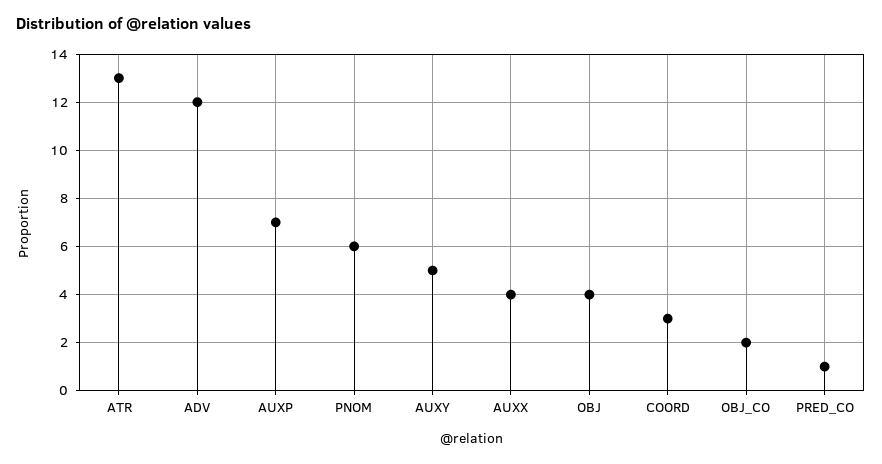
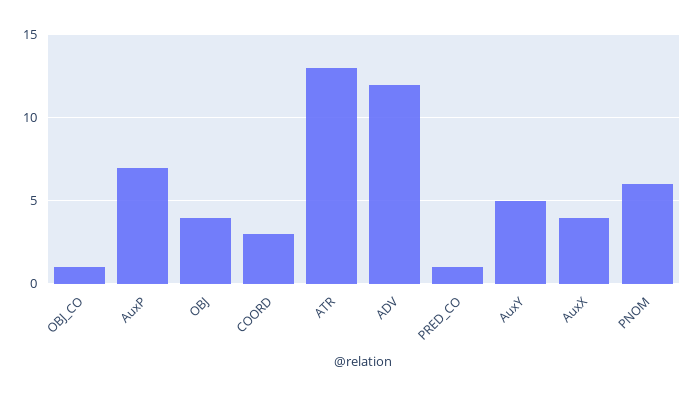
OBJ_CO: 2 -> 1

